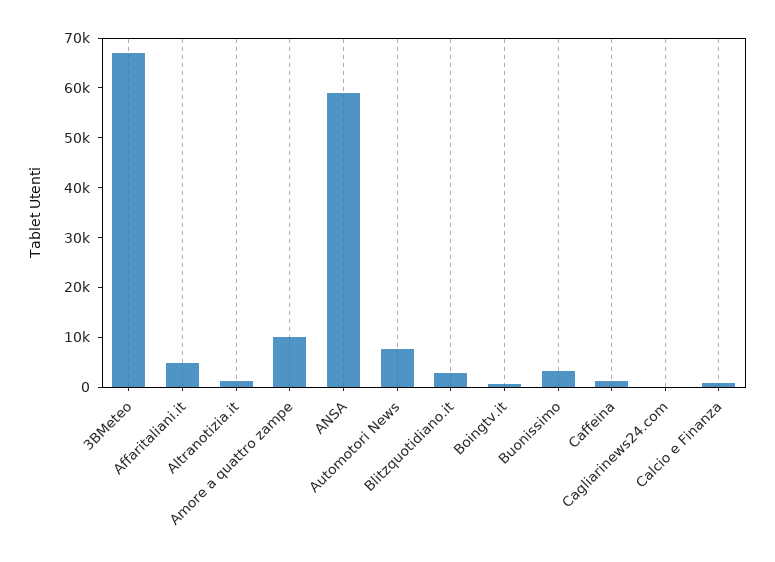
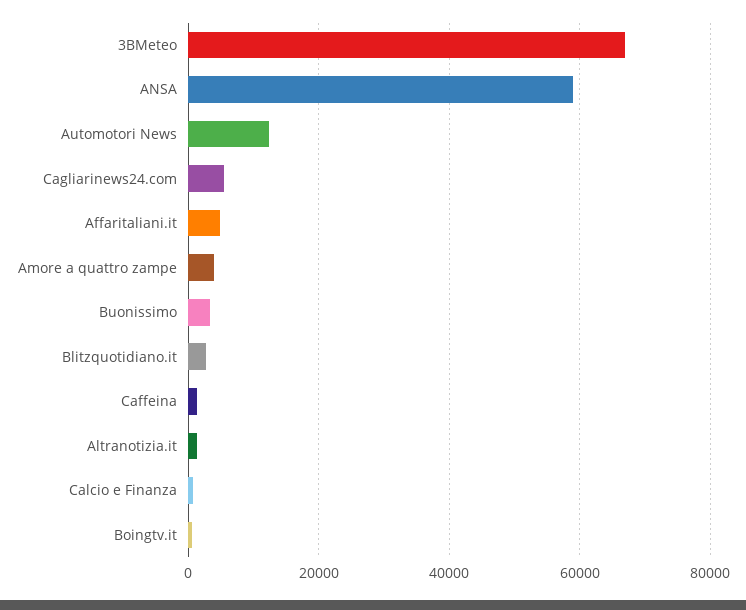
Amore a quattro zampe: 10000 -> 4000
Automotori News: 8000 -> 12000
Cagliarinews24.com: 0 -> 6000

